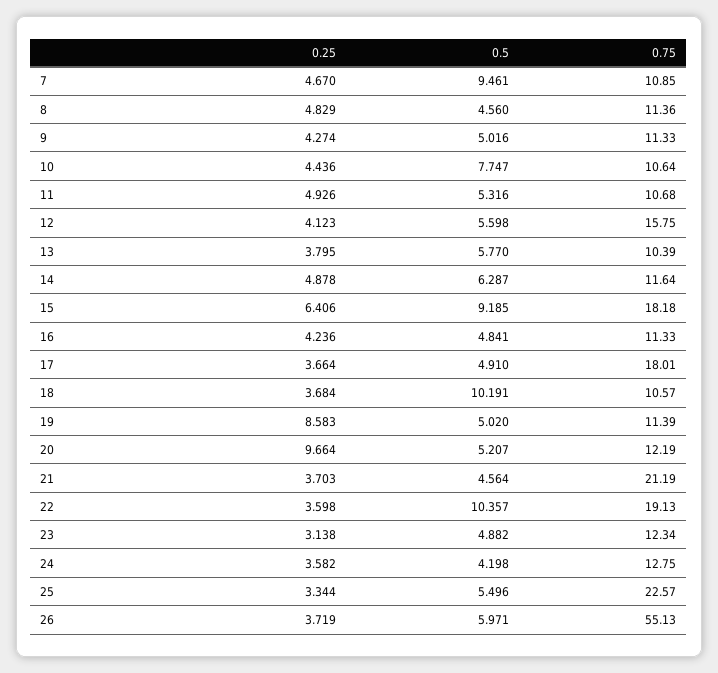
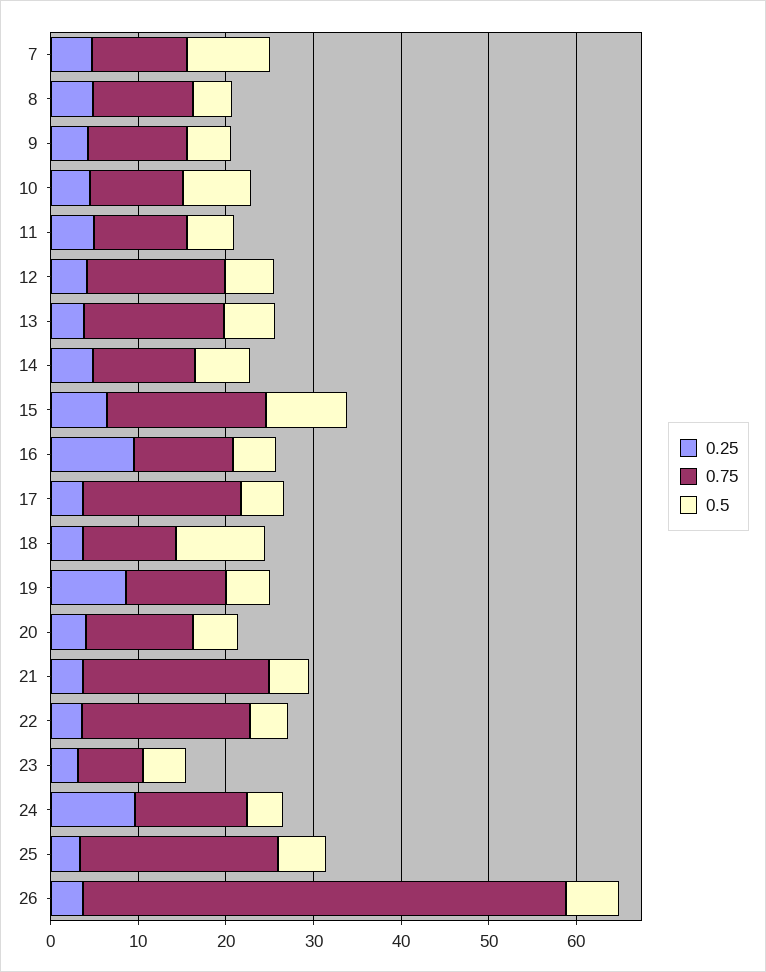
0.75, 13: 10.39 -> 16
0.25, 16: 4.236 -> 10
0.25, 20: 9.664 -> 4
0.5, 22: 10.357 -> 4
0.75, 23: 12.34 -> 8
0.25, 24: 3.582 -> 10

